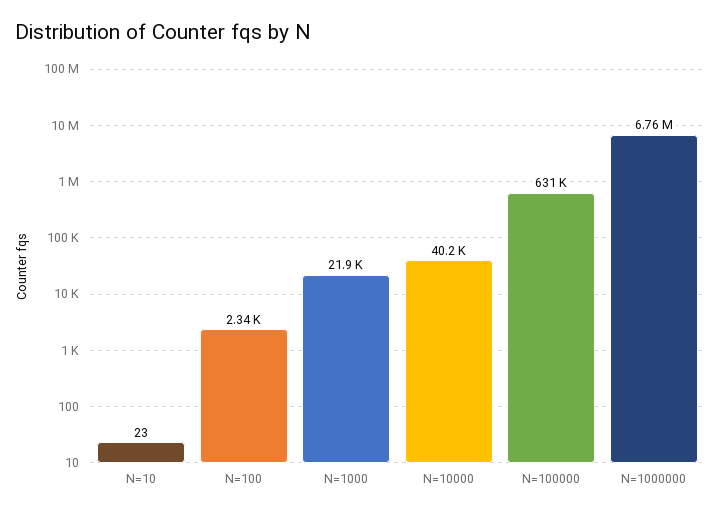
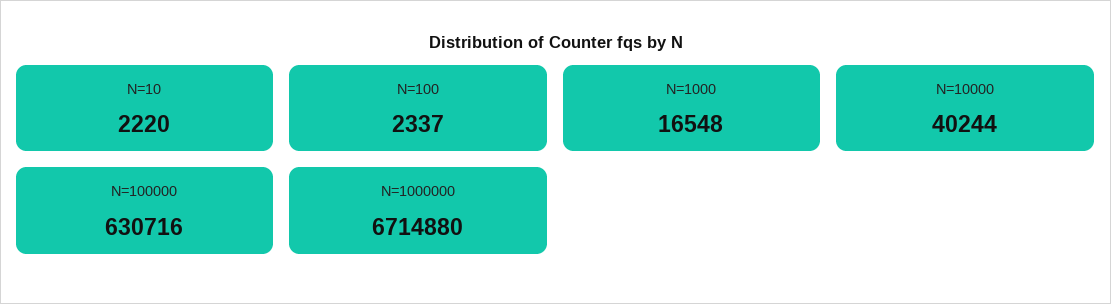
N=10: 23 -> 2220
N=1000: 21900 -> 16548
N=1000000: 6760000 -> 6714880

